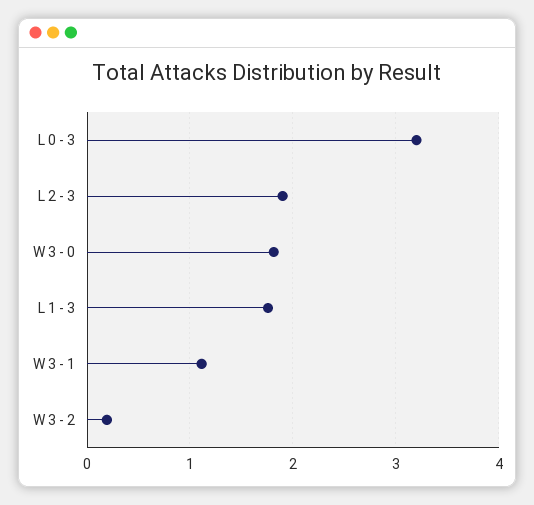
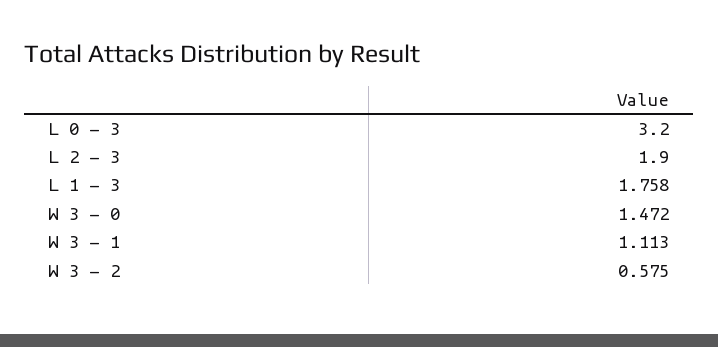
W 3 - 0: 1.8 -> 1.472
W 3 - 2: 0.2 -> 0.575

